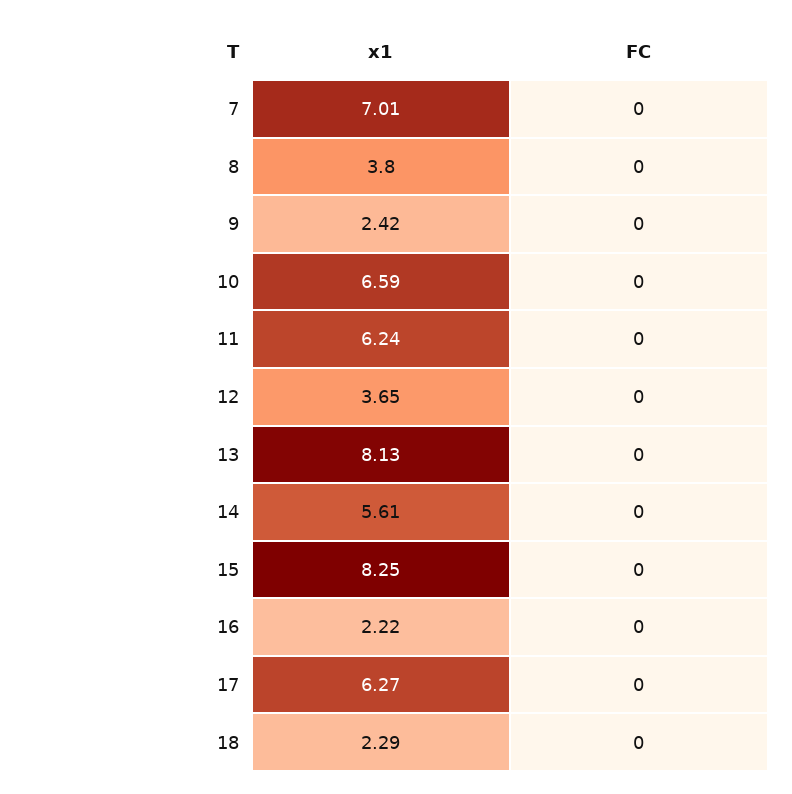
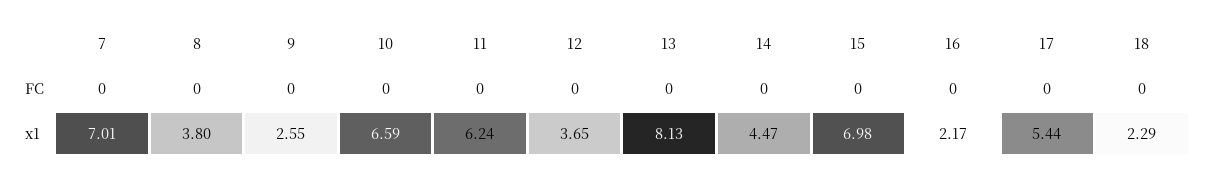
x1, 9: 2.42 -> 2.55
x1, 14: 5.61 -> 4.47
x1, 15: 8.25 -> 6.98
x1, 16: 2.22 -> 2.17
x1, 17: 6.27 -> 5.44

